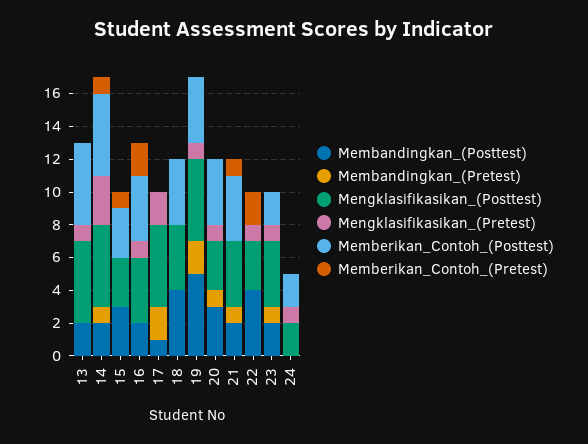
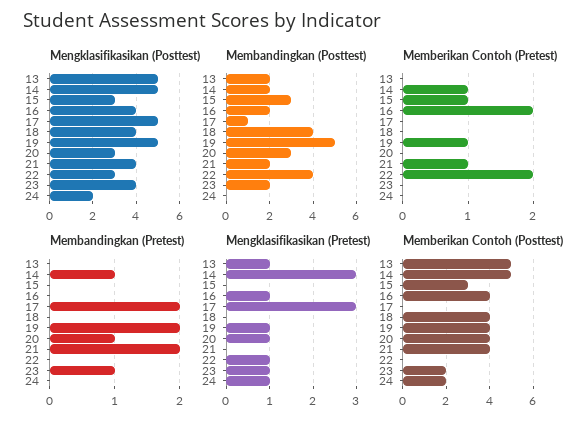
Mengklasifikasikan_(Pretest), 17: 2 -> 3
Memberikan_Contoh_(Pretest), 19: 0 -> 1
Membandingkan_(Pretest), 21: 1 -> 2

